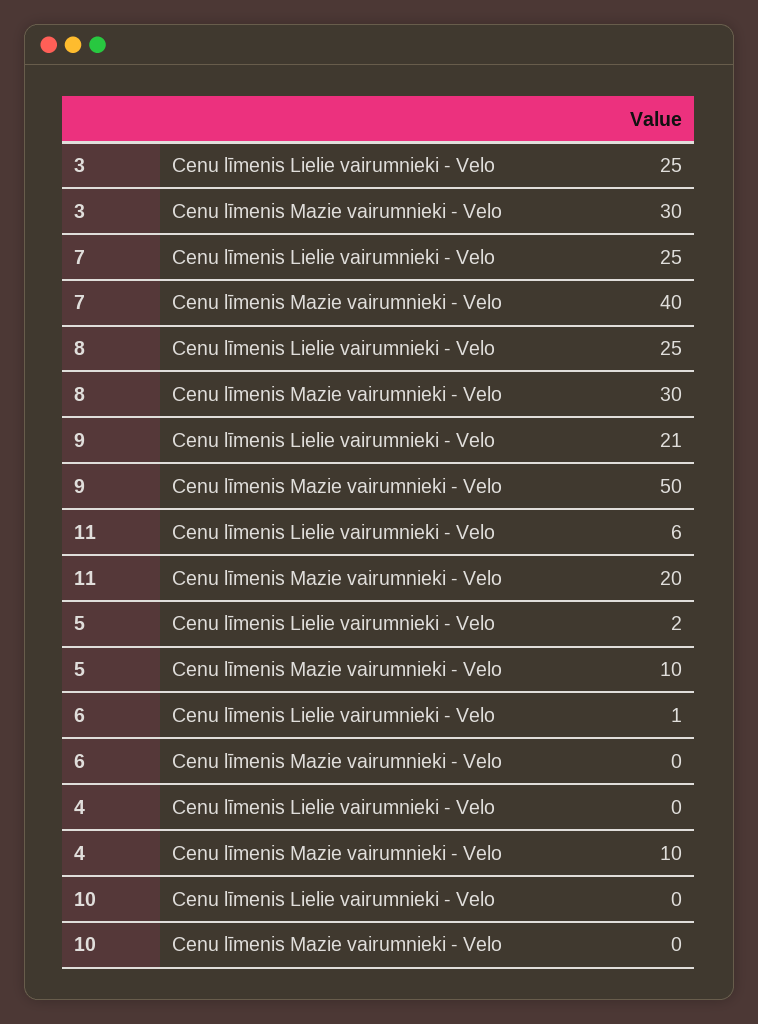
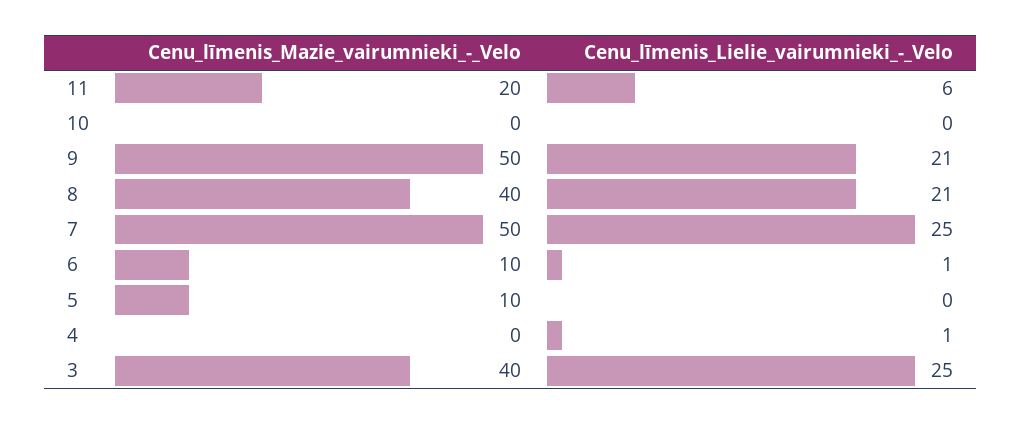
3, Cenu līmenis Mazie vairumnieki - Velo: 30 -> 40
7, Cenu līmenis Mazie vairumnieki - Velo: 40 -> 50
8, Cenu līmenis Lielie vairumnieki - Velo: 25 -> 21
8, Cenu līmenis Mazie vairumnieki - Velo: 30 -> 40
5, Cenu līmenis Lielie vairumnieki - Velo: 2 -> 0
6, Cenu līmenis Mazie vairumnieki - Velo: 0 -> 10
4, Cenu līmenis Lielie vairumnieki - Velo: 0 -> 1
4, Cenu līmenis Mazie vairumnieki - Velo: 10 -> 0

